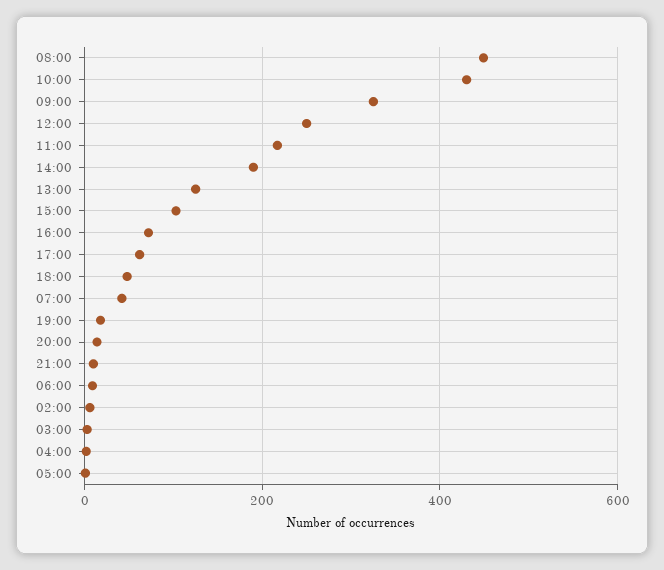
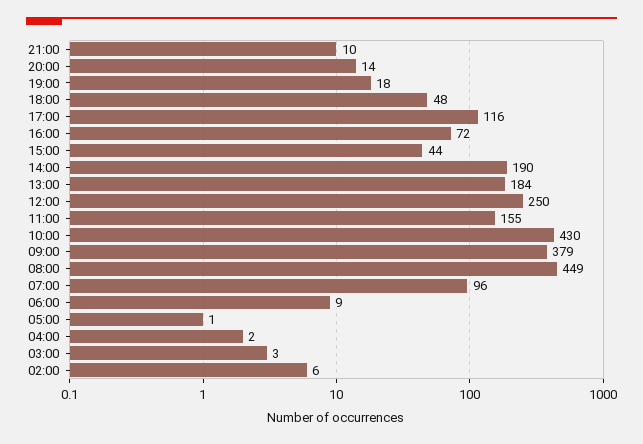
09:00: 320 -> 379
11:00: 220 -> 155
13:00: 120 -> 184
15:00: 100 -> 44
17:00: 60 -> 116
07:00: 40 -> 96

